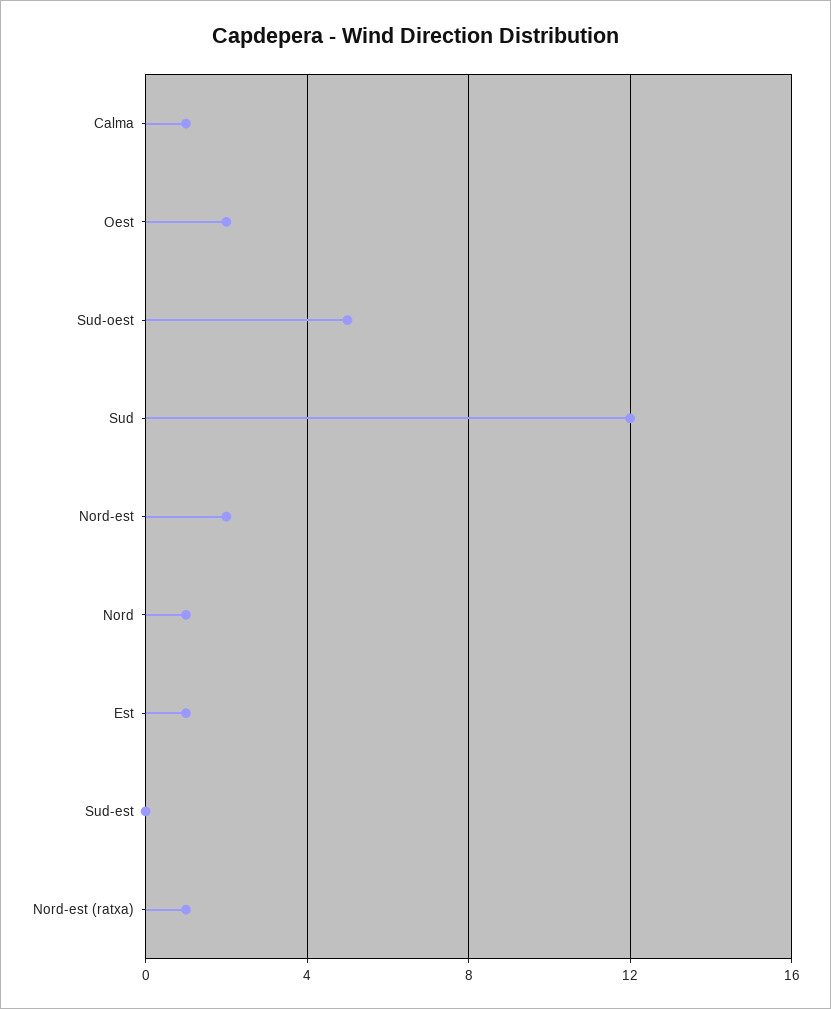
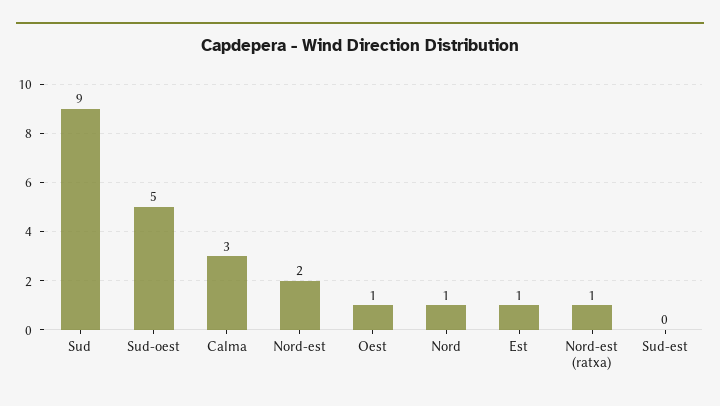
Calma: 1 -> 3
Oest: 2 -> 1
Sud: 12 -> 9

